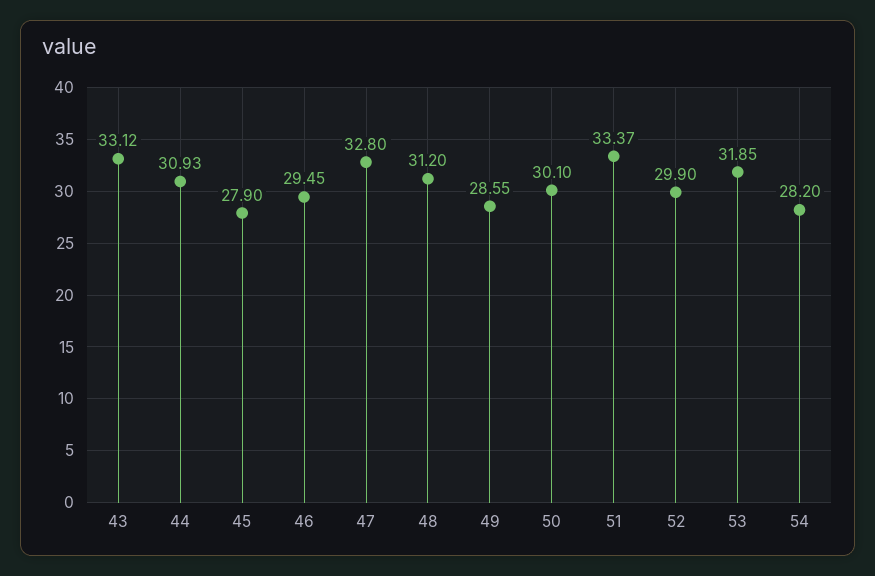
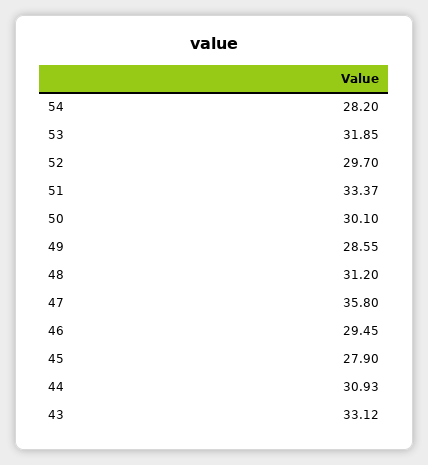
47: 32.8 -> 35.8
52: 29.9 -> 29.7

